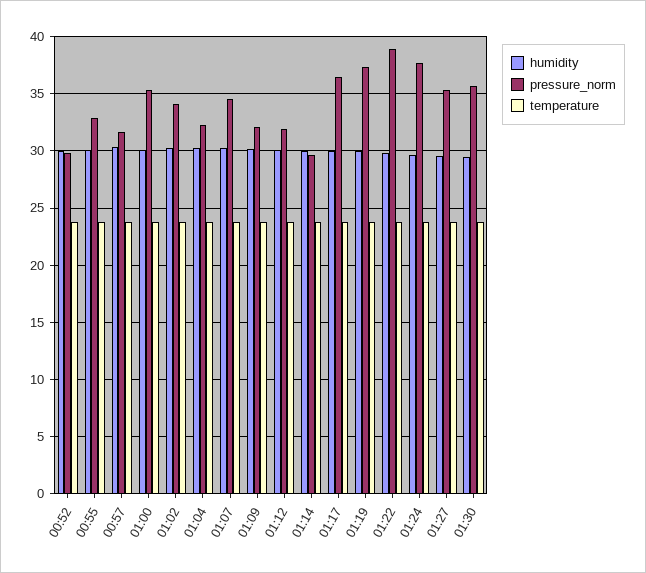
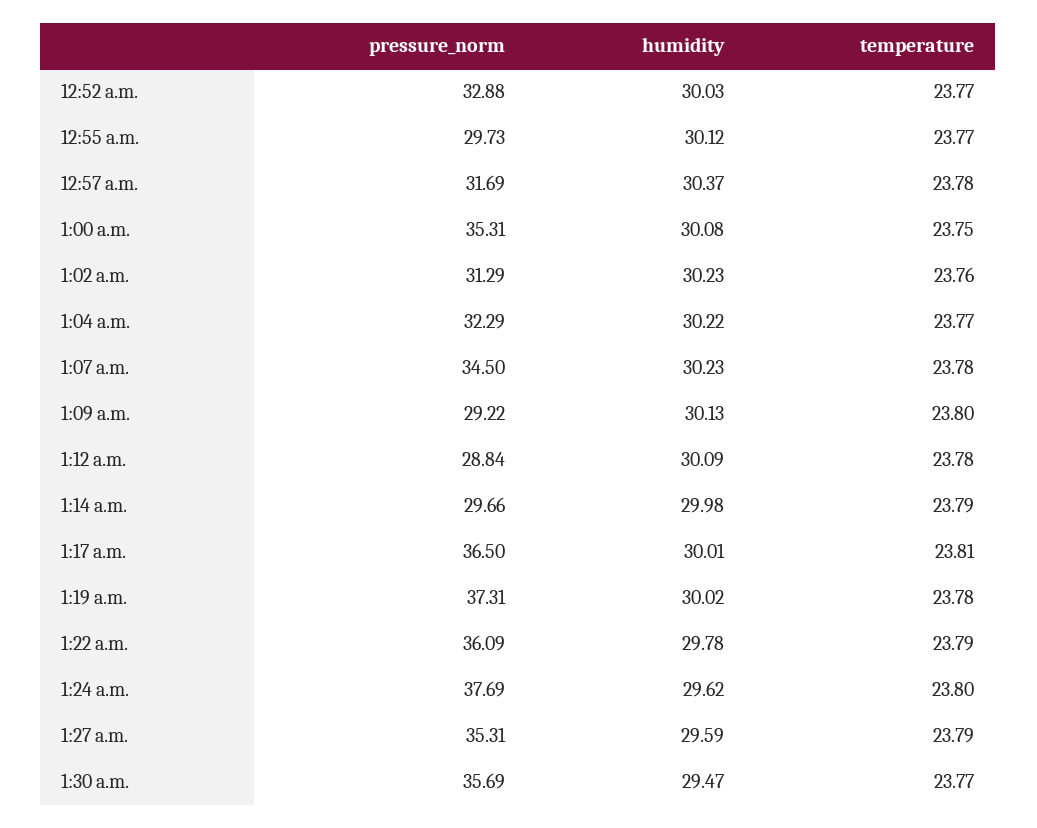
pressure_norm, 00:52: 30 -> 32.88
pressure_norm, 00:55: 33 -> 29.73
pressure_norm, 01:02: 34 -> 31.29
pressure_norm, 01:09: 32 -> 29.22
pressure_norm, 01:12: 32 -> 28.84
pressure_norm, 01:22: 39 -> 36.09

